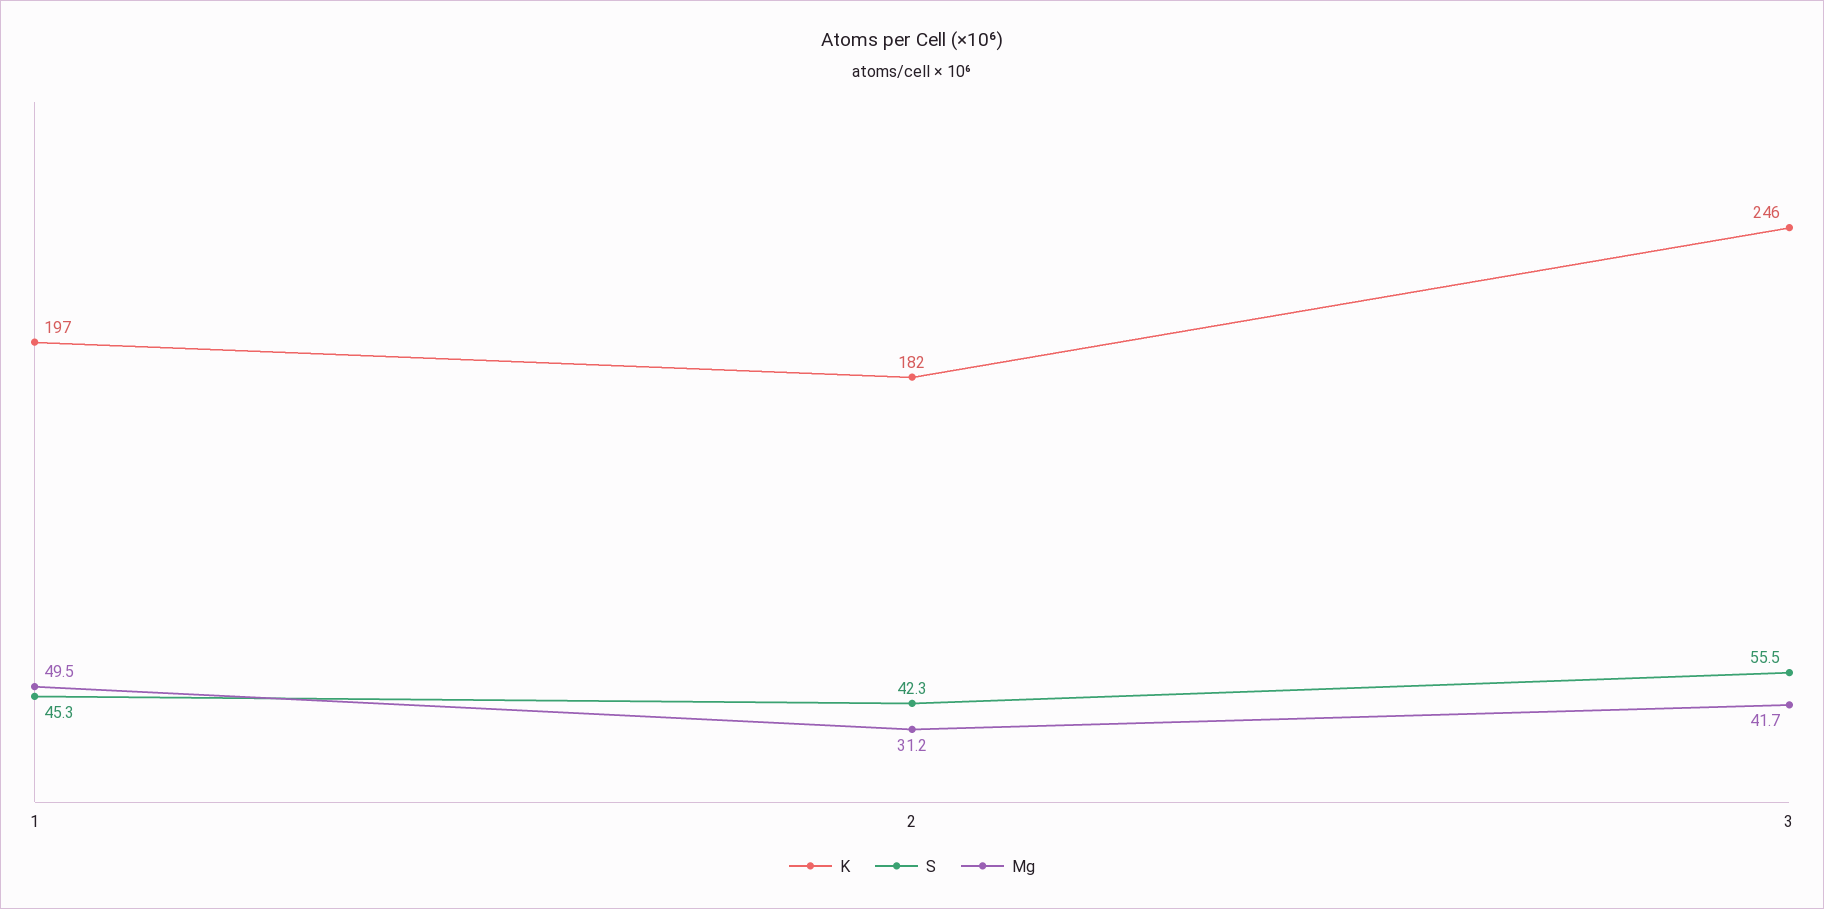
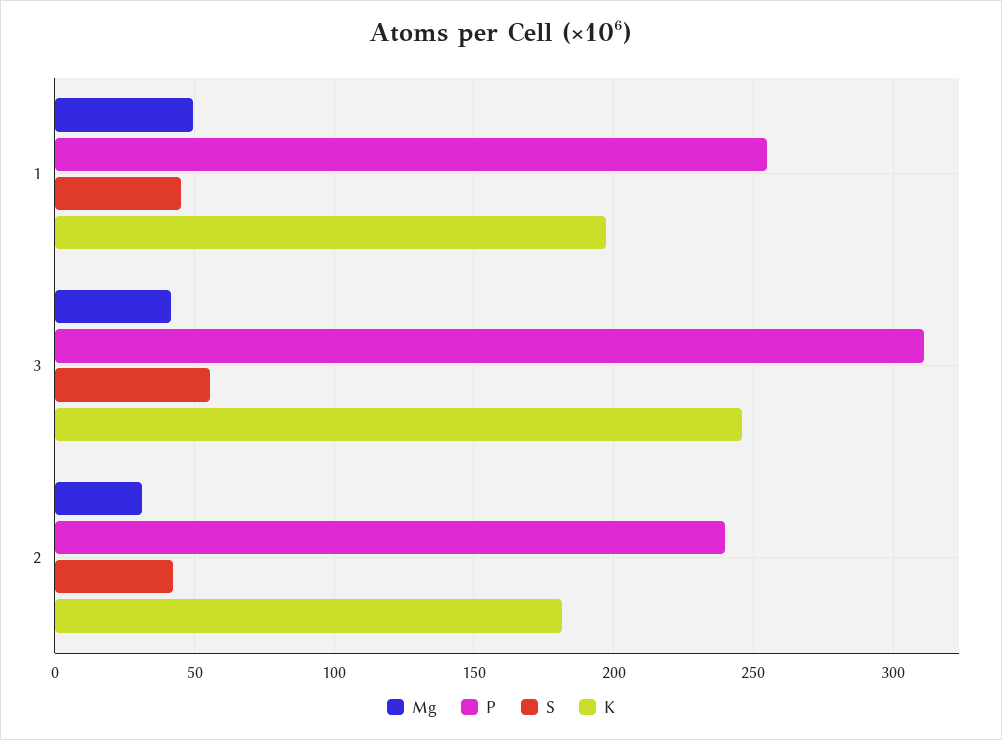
P, 1: none -> 255
P, 3: none -> 310
P, 2: none -> 240

